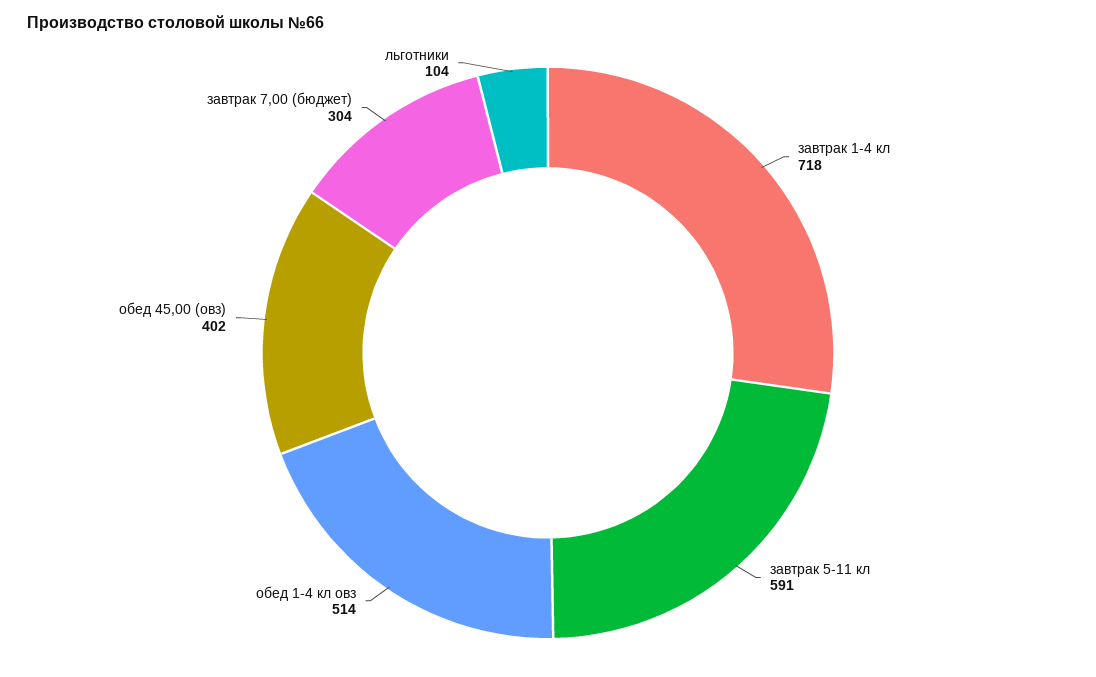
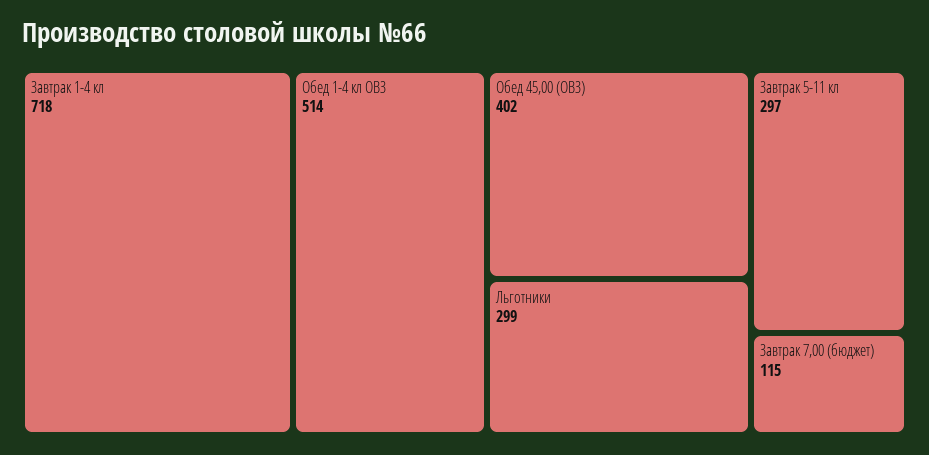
завтрак 5-11 кл: 591 -> 297
завтрак 7,00 (бюджет): 304 -> 115
льготники: 104 -> 299

